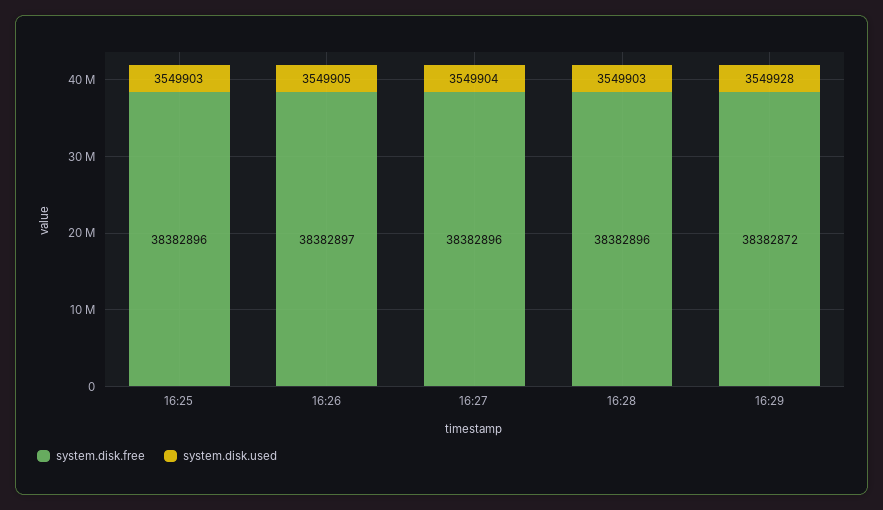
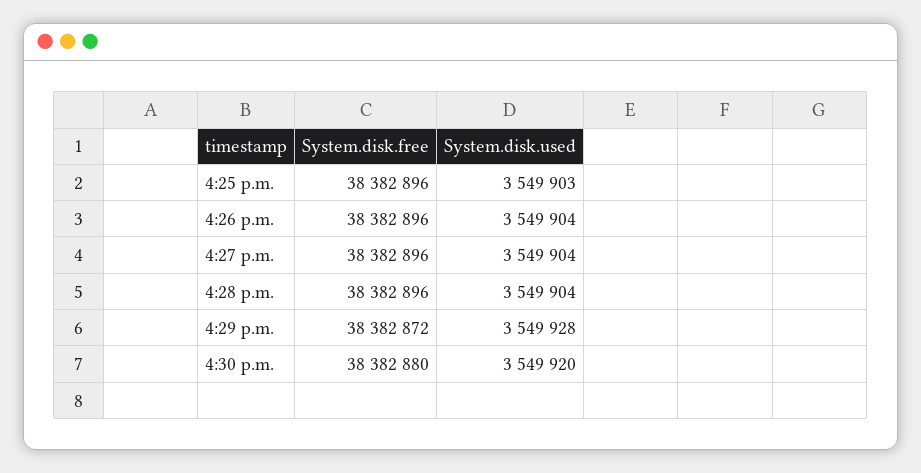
system.disk.free, 16:26: 38382897 -> 38382896
system.disk.used, 16:26: 3549905 -> 3549904
system.disk.used, 16:28: 3549903 -> 3549904
system.disk.free, 4:30 p.m.: none -> 38382880
system.disk.used, 4:30 p.m.: none -> 3549920

